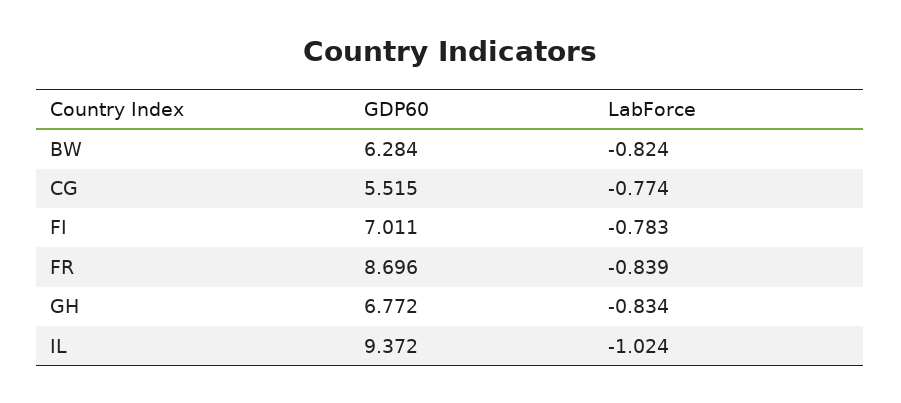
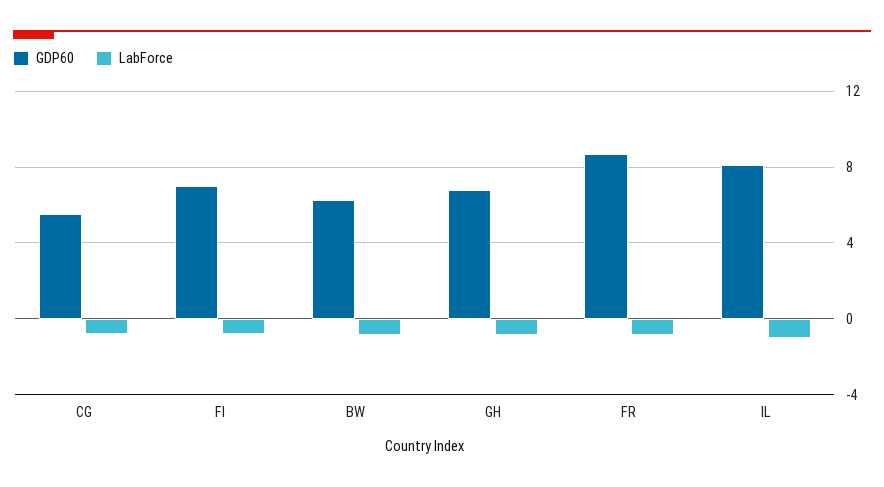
GDP60, IL: 9.372 -> 8

